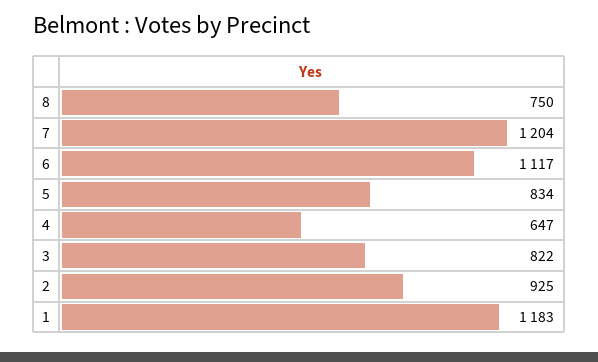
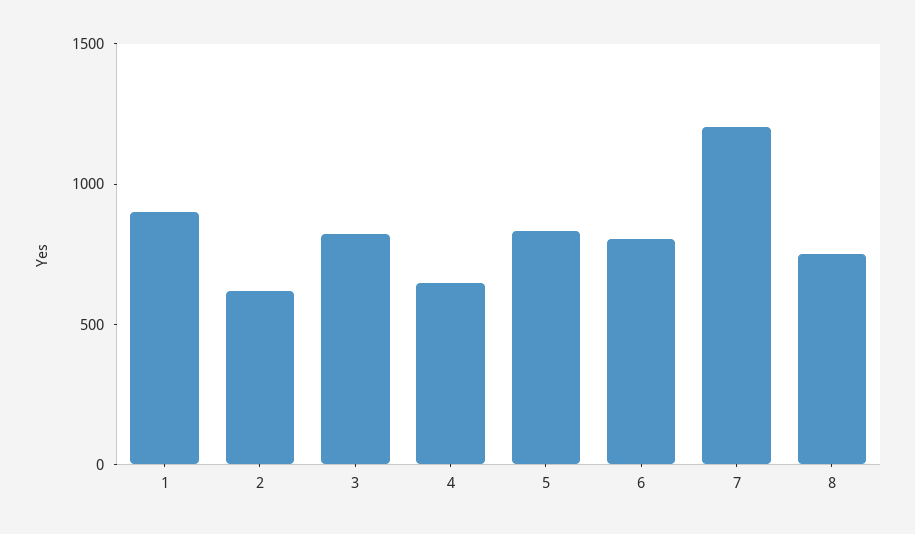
6: 1117 -> 800
2: 925 -> 600
1: 1183 -> 900

